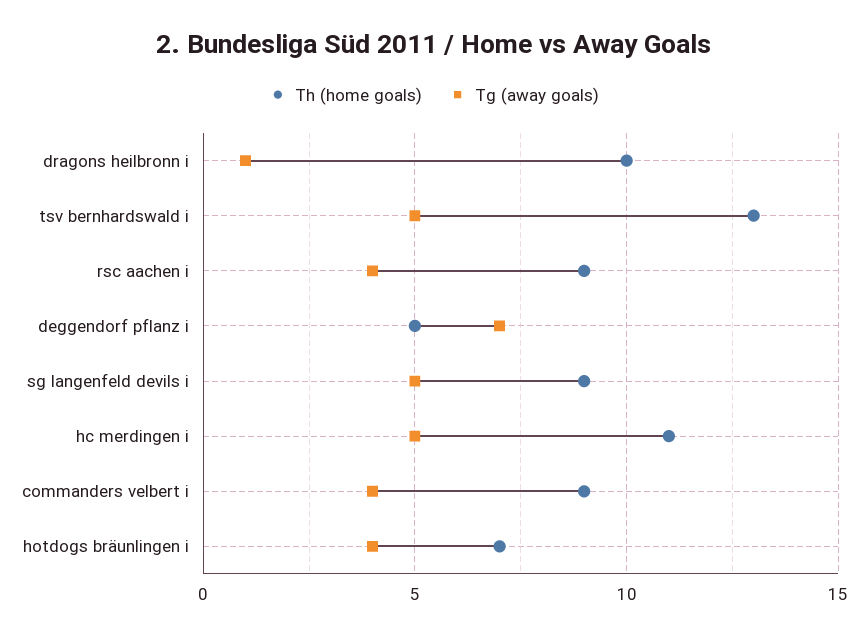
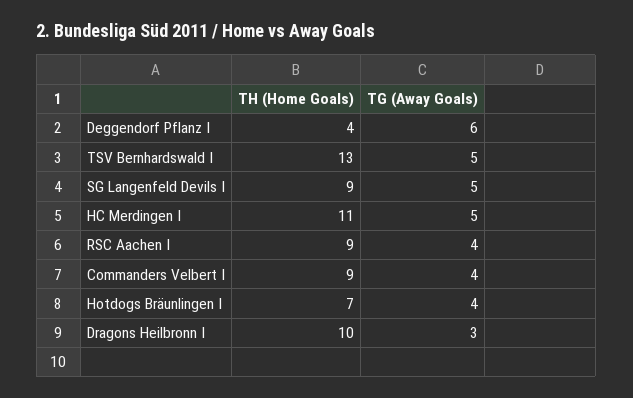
Tg (away goals), dragons heilbronn i: 1 -> 3
Th (home goals), deggendorf pflanz i: 5 -> 4
Tg (away goals), deggendorf pflanz i: 7 -> 6

